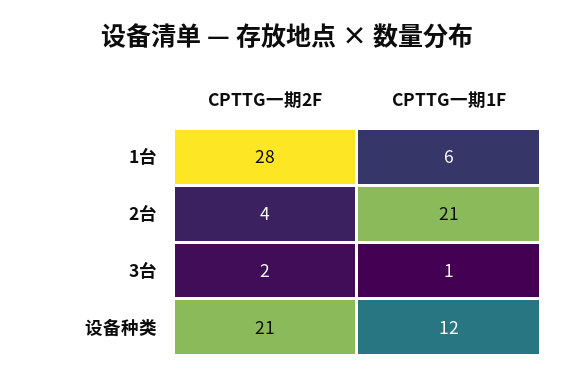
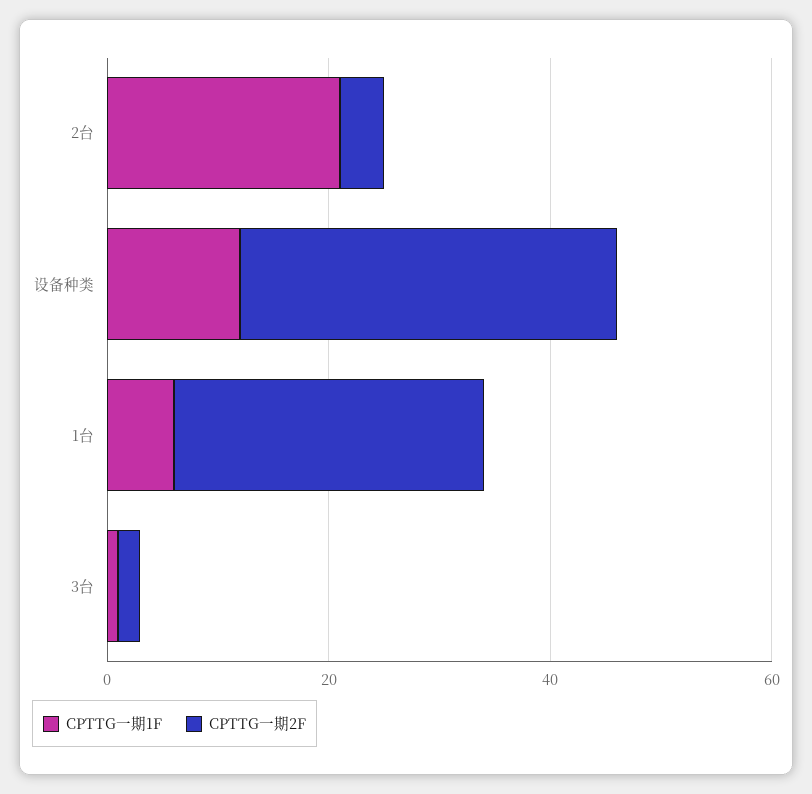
CPTTG一期2F, 设备种类: 21 -> 35

